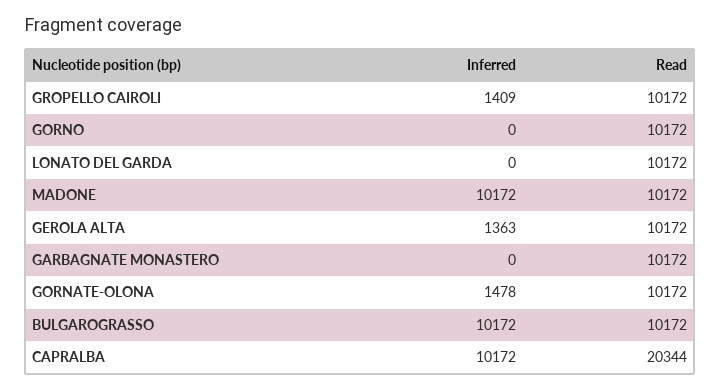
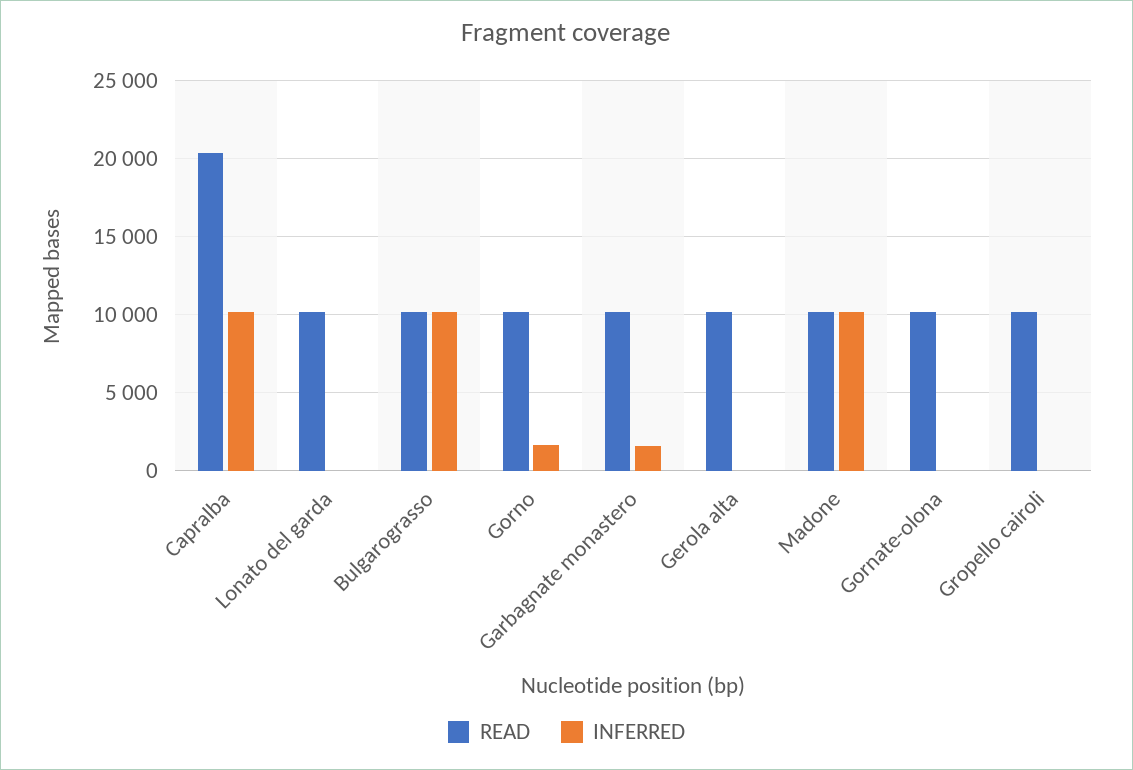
Inferred, GROPELLO CAIROLI: 1409 -> 0
Inferred, GORNO: 0 -> 1500
Inferred, GEROLA ALTA: 1363 -> 0
Inferred, GARBAGNATE MONASTERO: 0 -> 1500
Inferred, GORNATE-OLONA: 1478 -> 0

